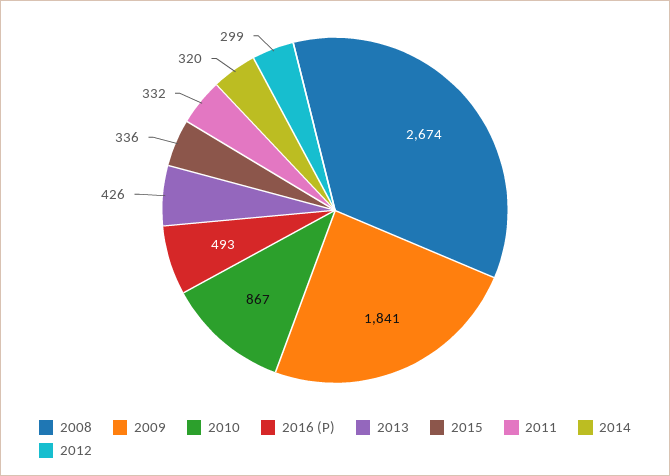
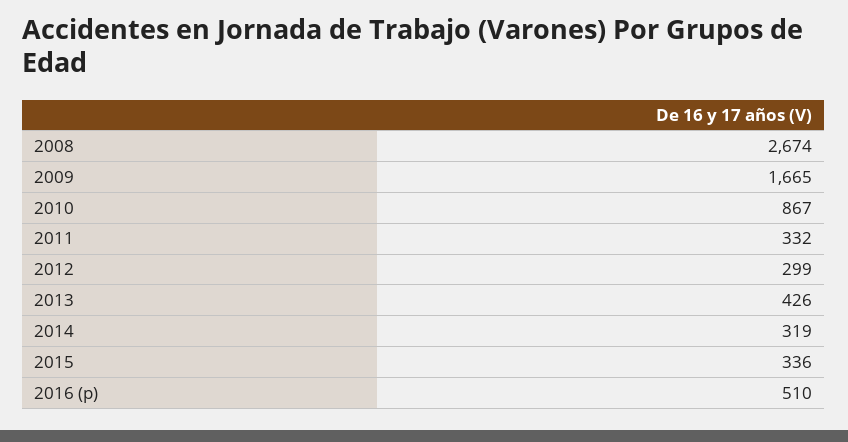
2009: 1841 -> 1665
2016 (P): 493 -> 510
2014: 320 -> 319

